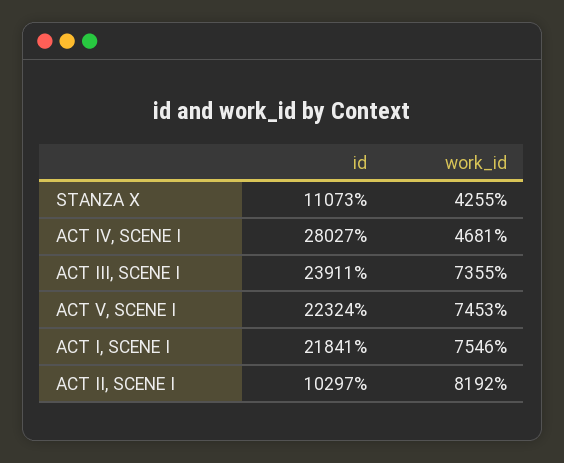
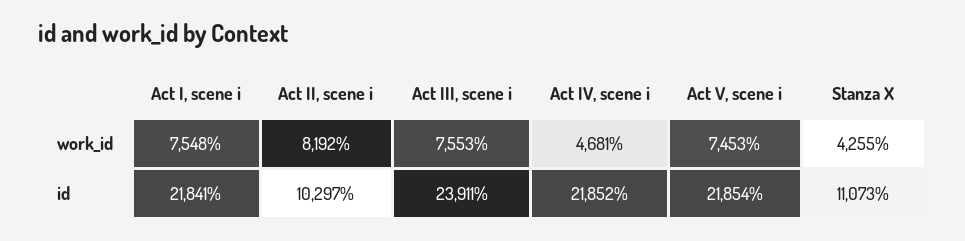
id, ACT IV, SCENE I: 28027 -> 21852
work_id, ACT III, SCENE I: 7355 -> 7553
id, ACT V, SCENE I: 22324 -> 21854
work_id, ACT I, SCENE I: 7546 -> 7548

